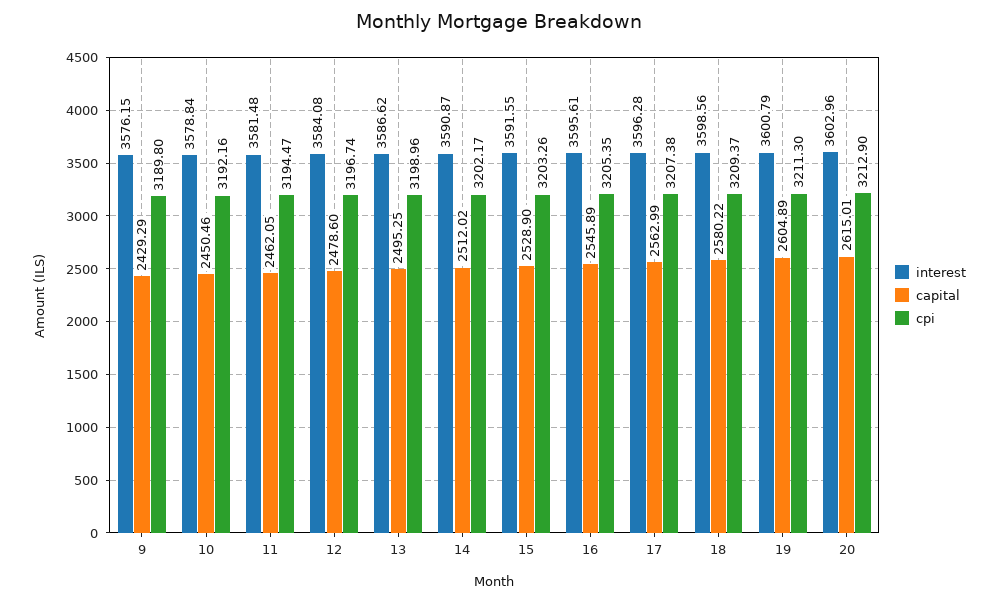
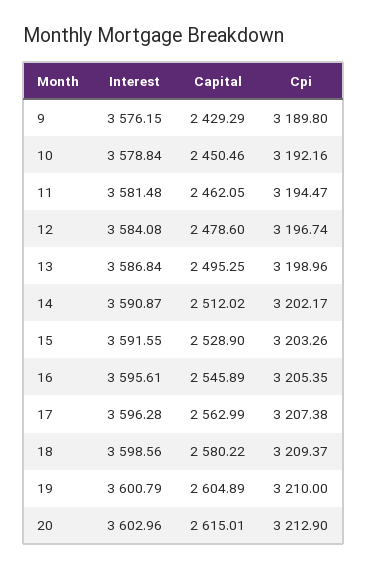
interest, 13: 3586.62 -> 3586.84
cpi, 19: 3211.3 -> 3210

